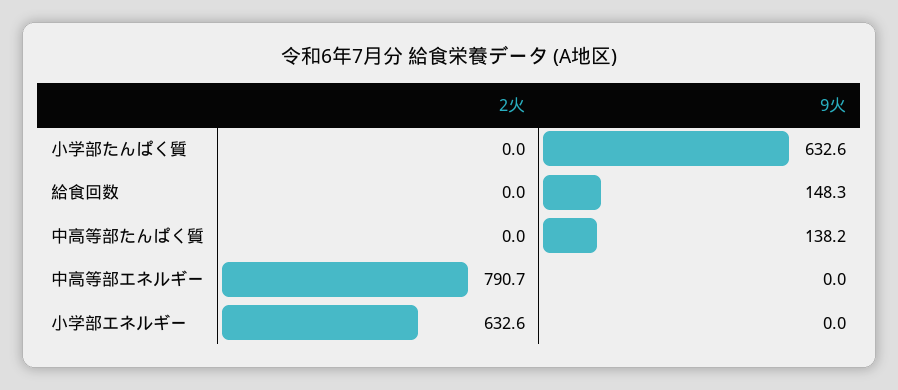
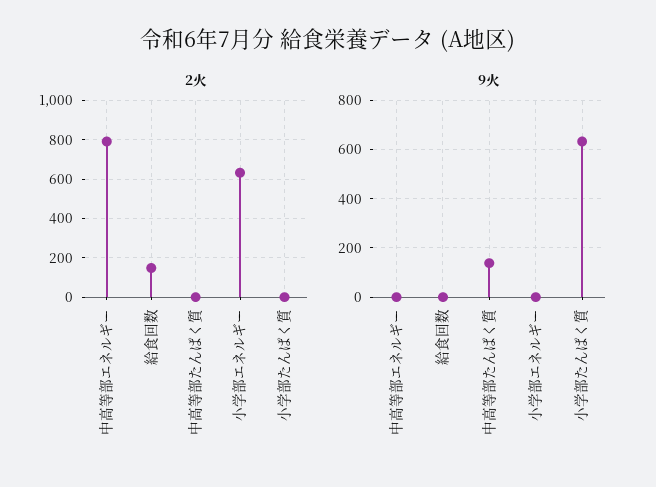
2火, 給食回数: 0 -> 150
9火, 給食回数: 148.3 -> 0

